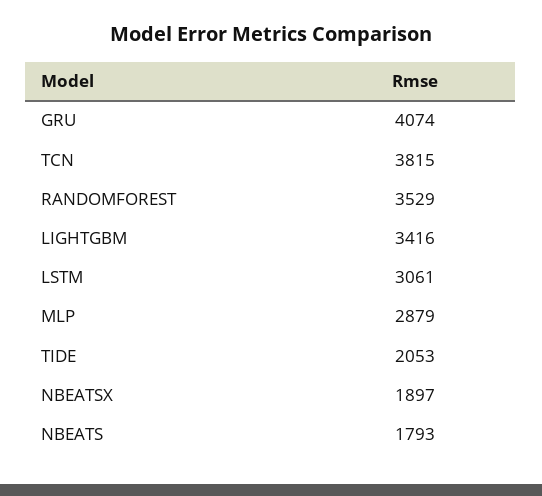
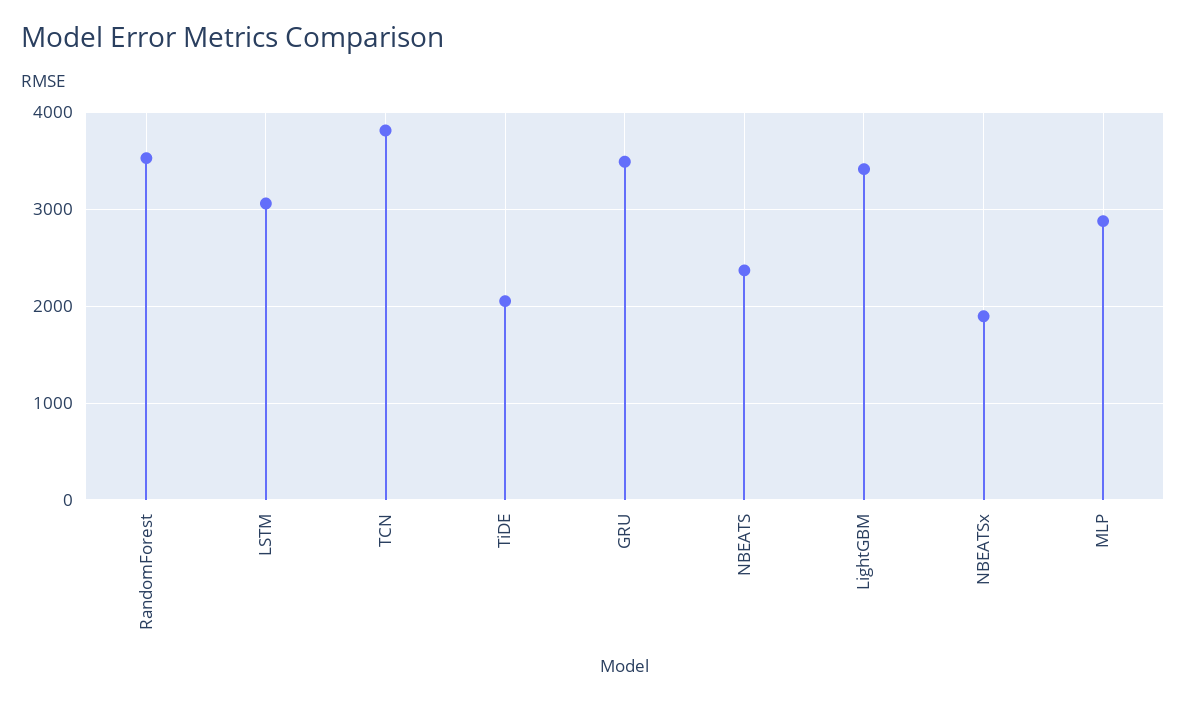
GRU: 4074 -> 3500
NBEATS: 1793 -> 2400

